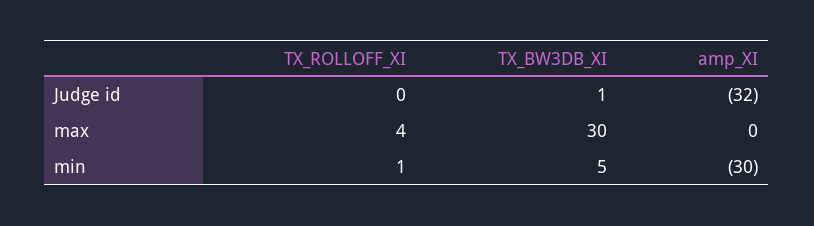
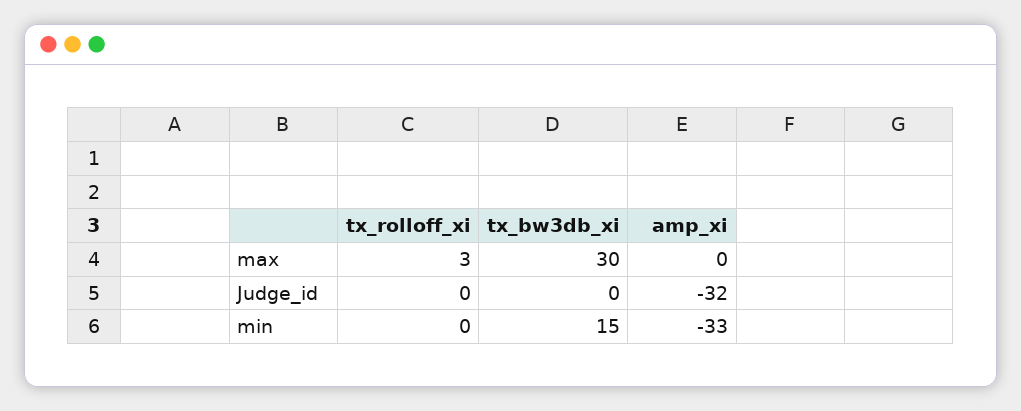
TX_BW3DB_XI, Judge id: 1 -> 0
TX_ROLLOFF_XI, max: 4 -> 3
TX_ROLLOFF_XI, min: 1 -> 0
TX_BW3DB_XI, min: 5 -> 15
amp_XI, min: -30 -> -33

